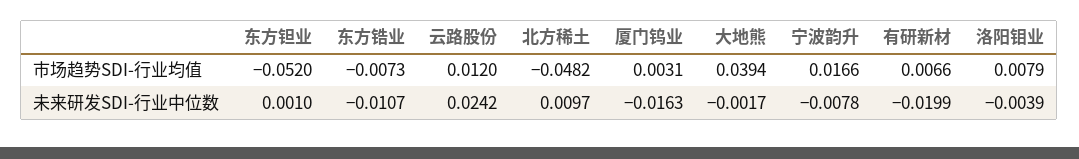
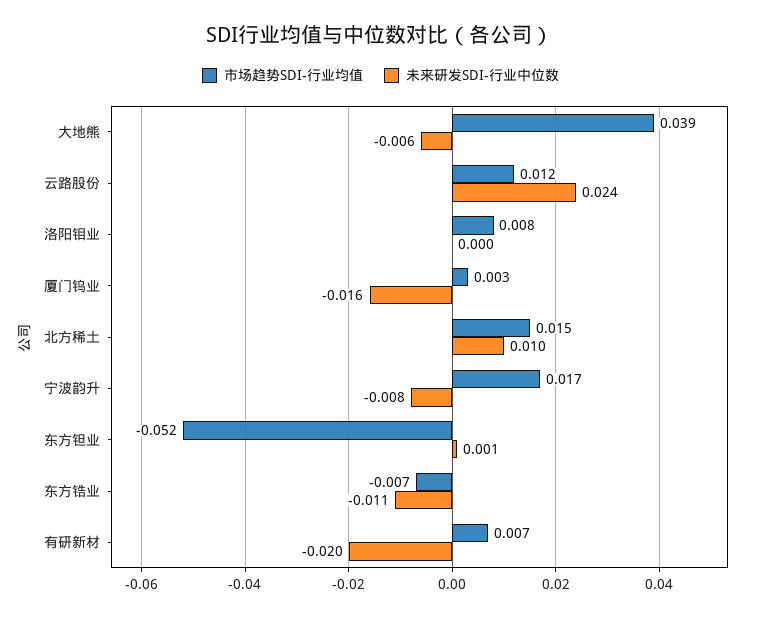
市场趋势SDI-行业均值, 北方稀土: -0.0482 -> 0.015
未来研发SDI-行业中位数, 大地熊: -0.0017 -> -0.006
未来研发SDI-行业中位数, 洛阳钼业: -0.0039 -> 0

